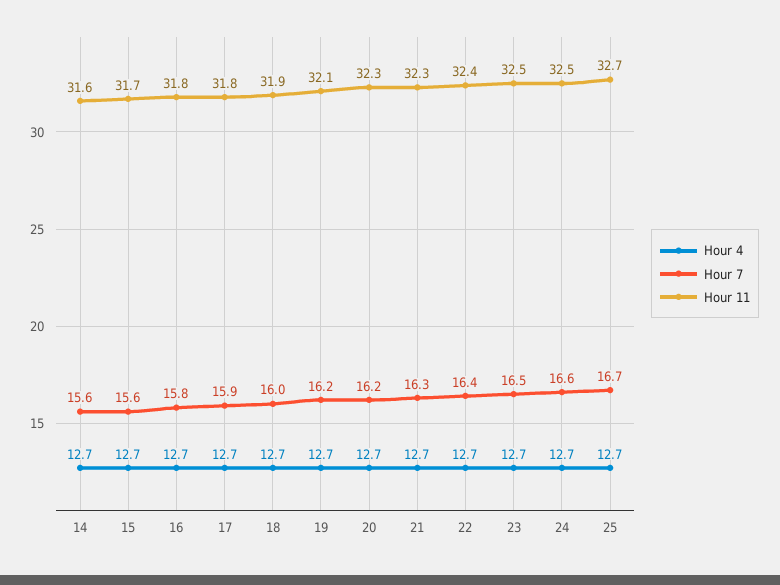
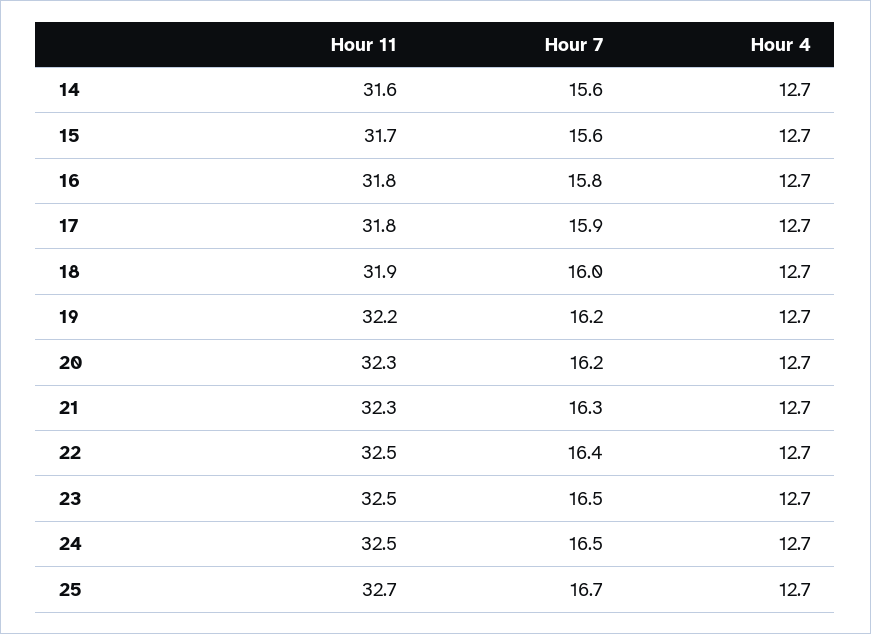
Hour 11, 19: 32.1 -> 32.2
Hour 11, 22: 32.4 -> 32.5
Hour 7, 24: 16.6 -> 16.5

